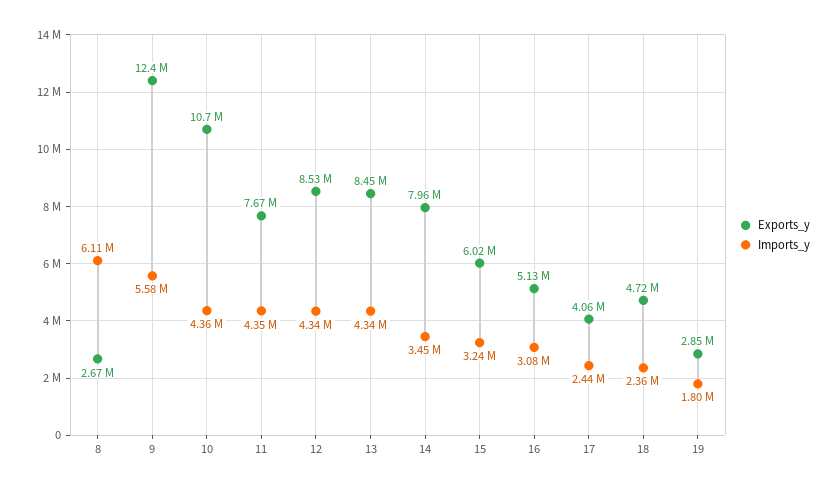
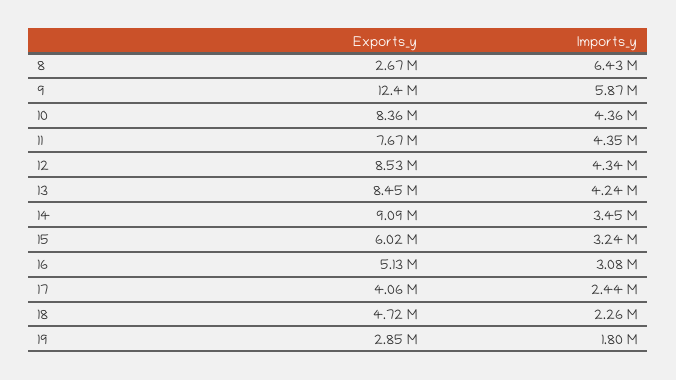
Imports_y, 8: 6110000 -> 6430000
Imports_y, 9: 5580000 -> 5870000
Exports_y, 10: 10700000 -> 8360000
Imports_y, 13: 4340000 -> 4240000
Exports_y, 14: 7960000 -> 9090000
Imports_y, 18: 2360000 -> 2260000

